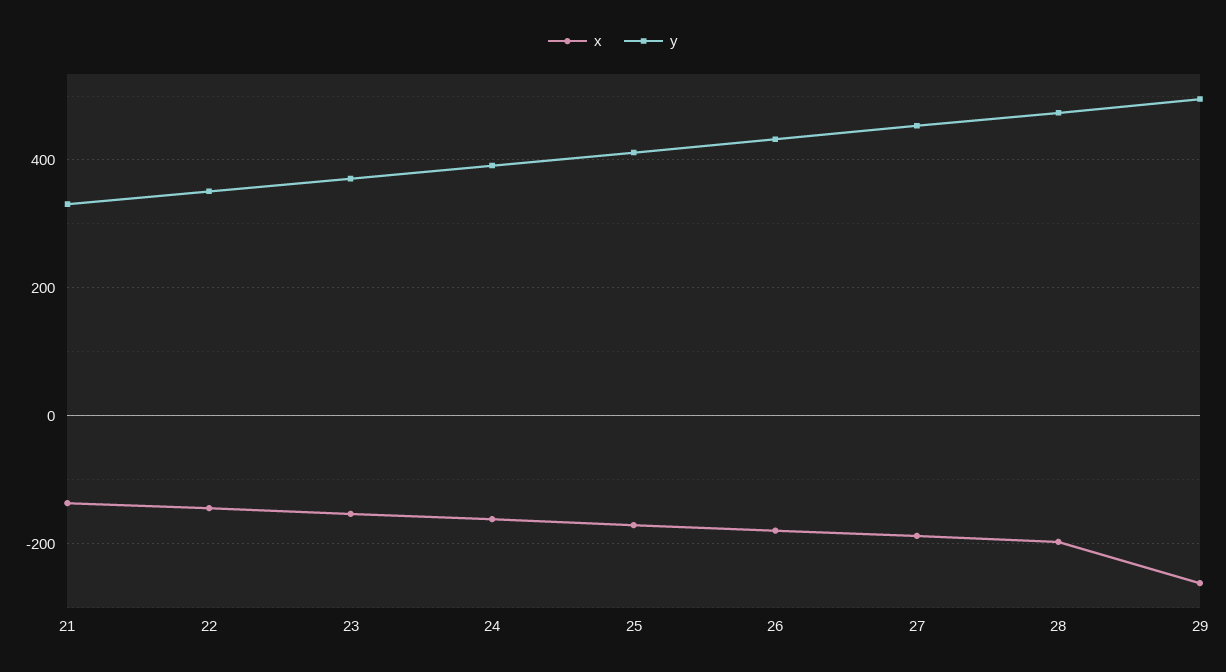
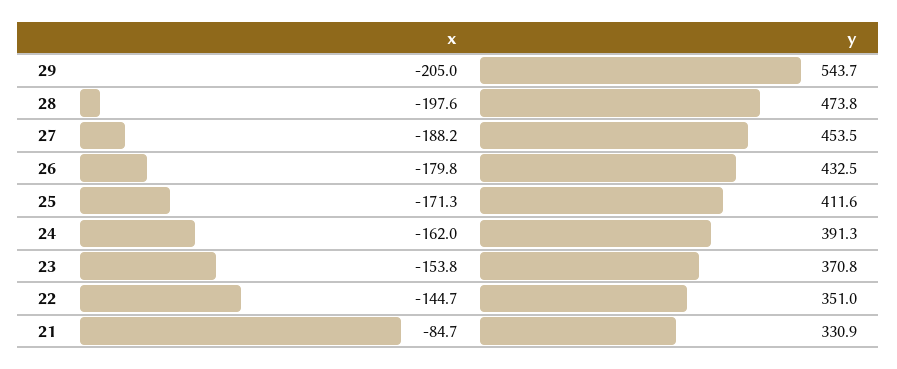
x, 21: -140 -> -84.7
x, 29: -260 -> -205
y, 29: 500 -> 543.7

